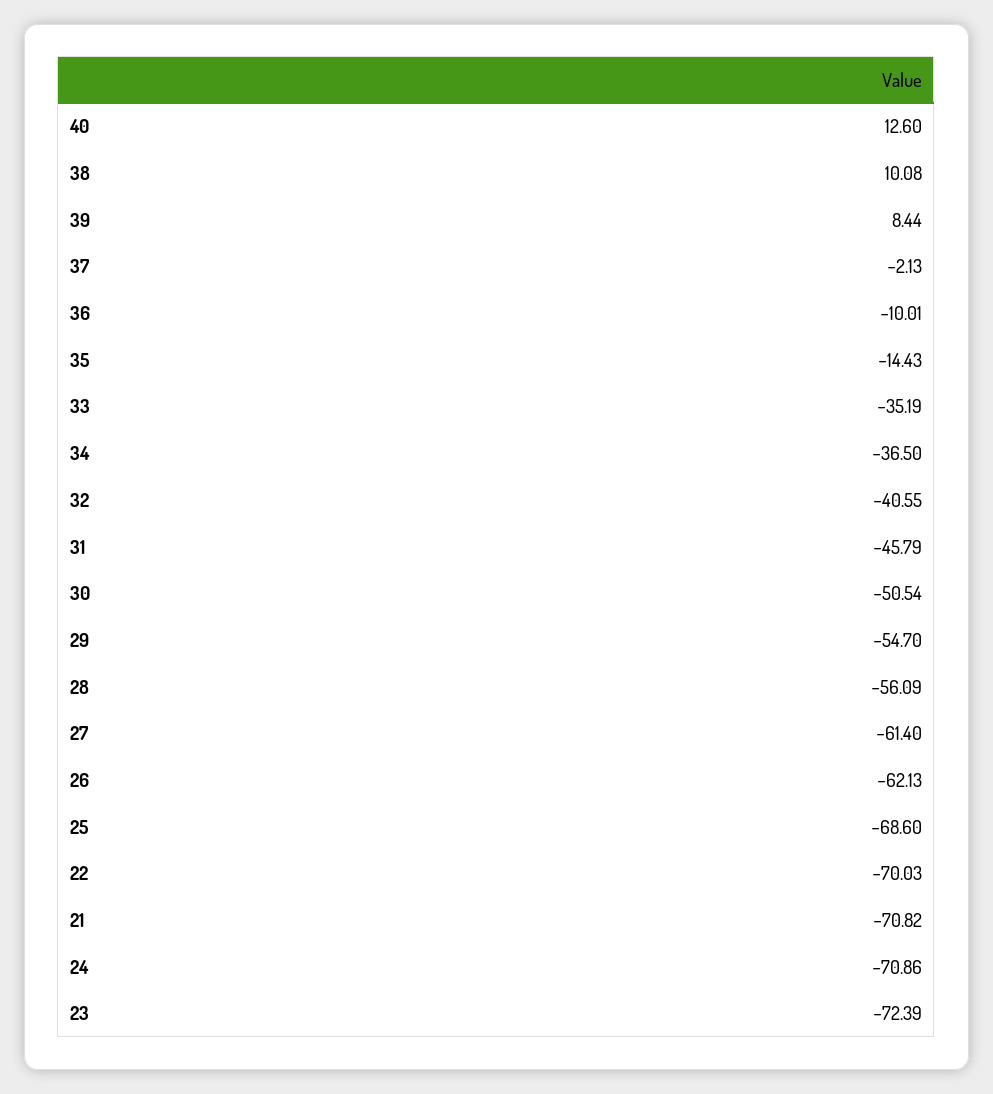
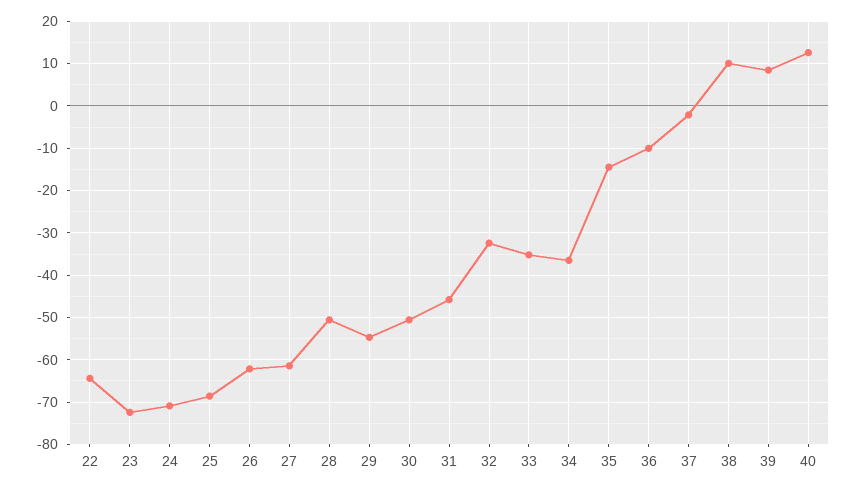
32: -40.55 -> -32
28: -56.09 -> -50
22: -70.03 -> -64
21: -70.82 -> none

